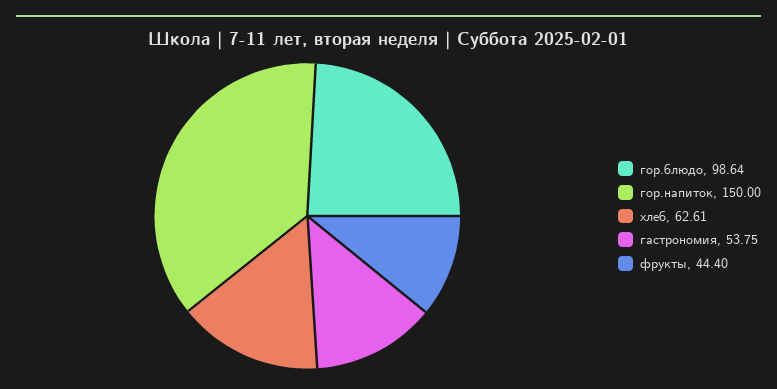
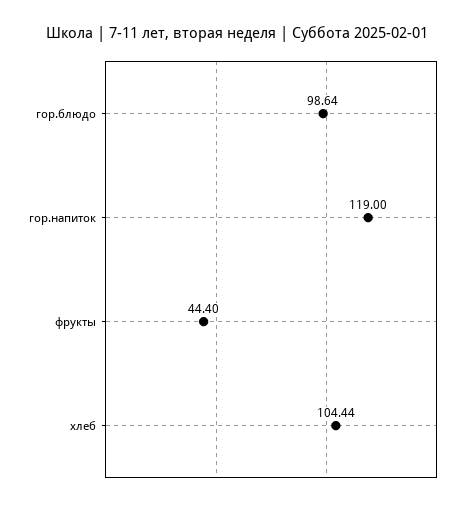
гор.напиток: 150 -> 119
хлеб: 62.61 -> 104.44
гастрономия: 53.75 -> none

